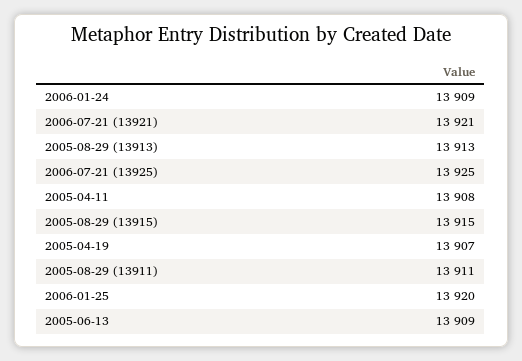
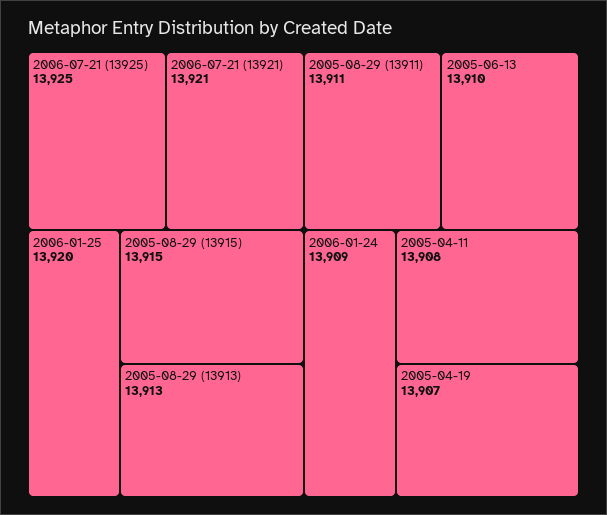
2005-06-13: 13909 -> 13910

